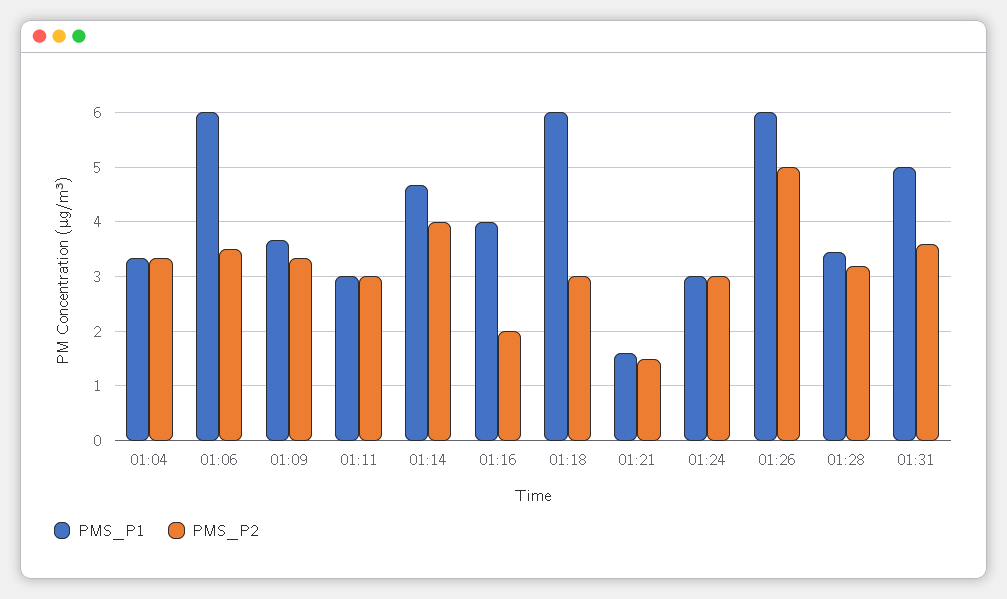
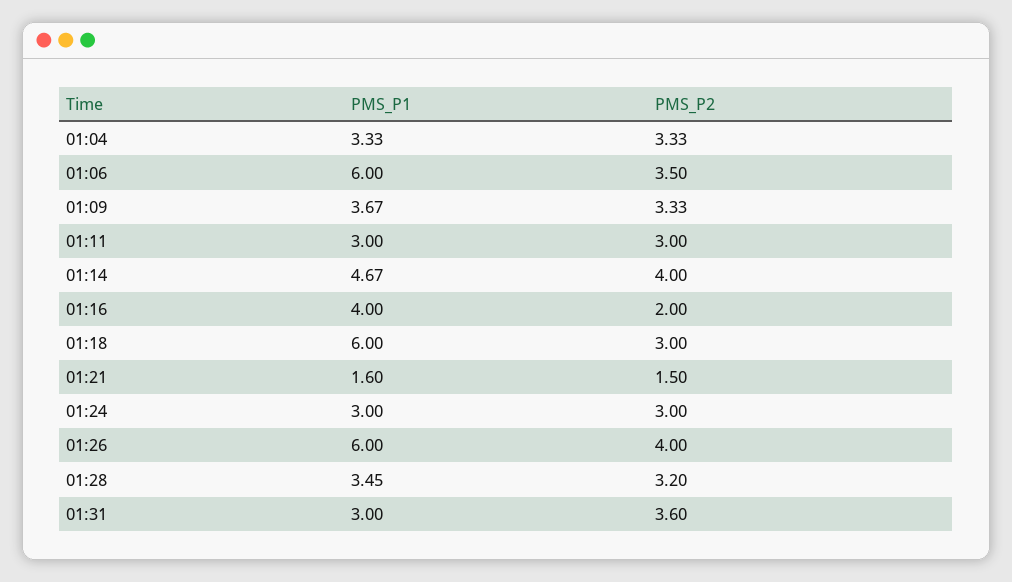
PMS_P2, 01:26: 5 -> 4
PMS_P1, 01:31: 5 -> 3

